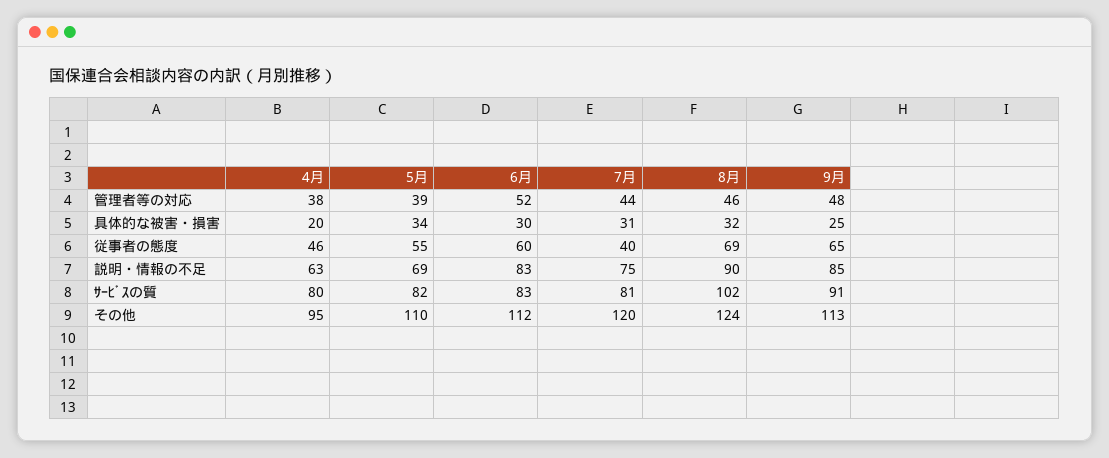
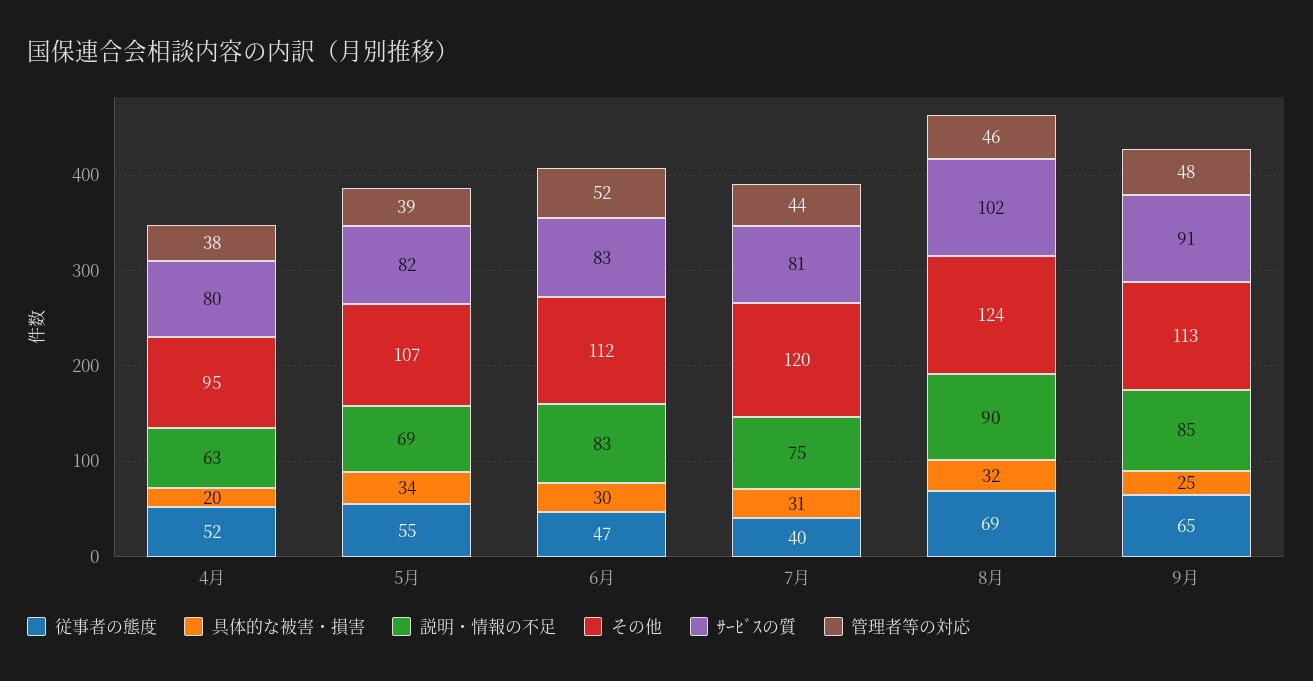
従事者の態度, 4月: 46 -> 52
従事者の態度, 6月: 60 -> 47
その他, 5月: 110 -> 107

